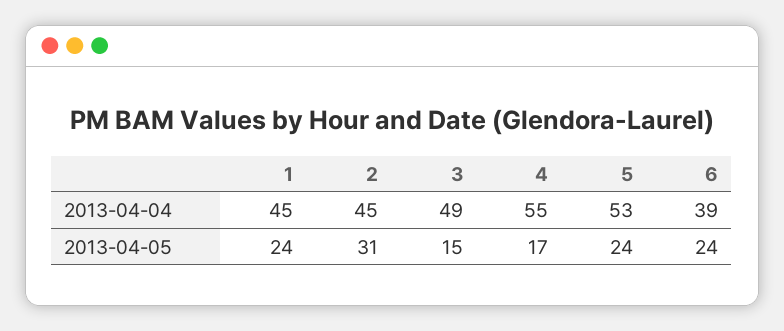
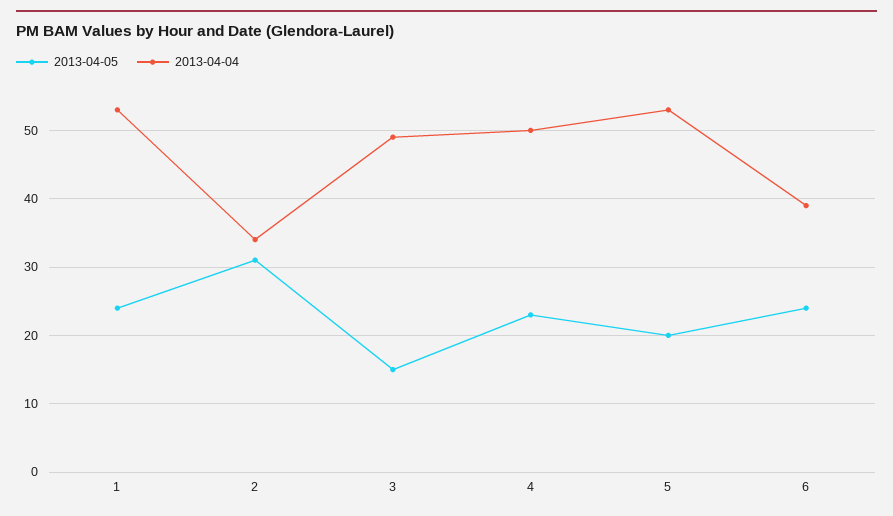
2013-04-04, 1: 45 -> 53
2013-04-04, 2: 45 -> 34
2013-04-04, 4: 55 -> 50
2013-04-05, 4: 17 -> 23
2013-04-05, 5: 24 -> 20

